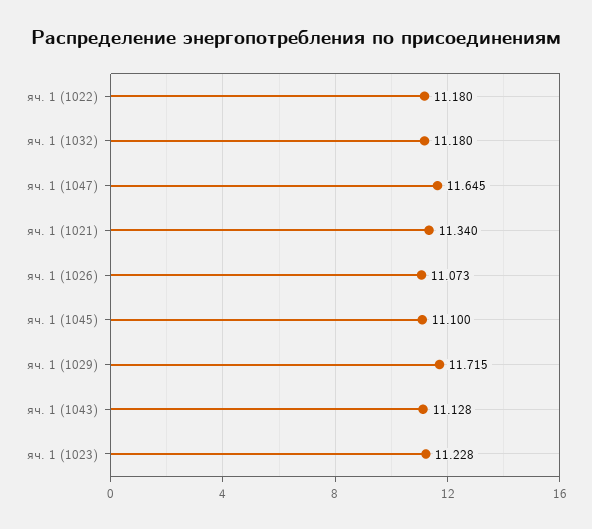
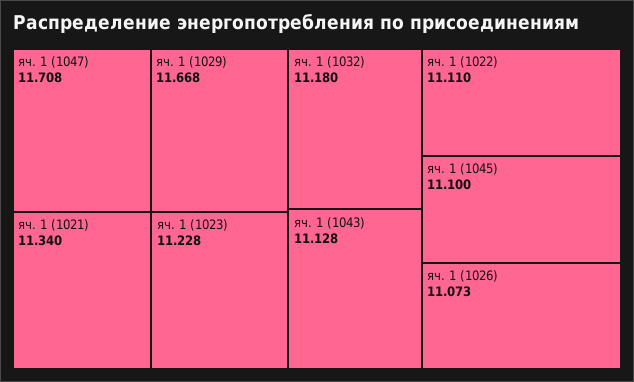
яч. 1 (1022): 11.18 -> 11.11
яч. 1 (1047): 11.645 -> 11.708
яч. 1 (1029): 11.715 -> 11.668

